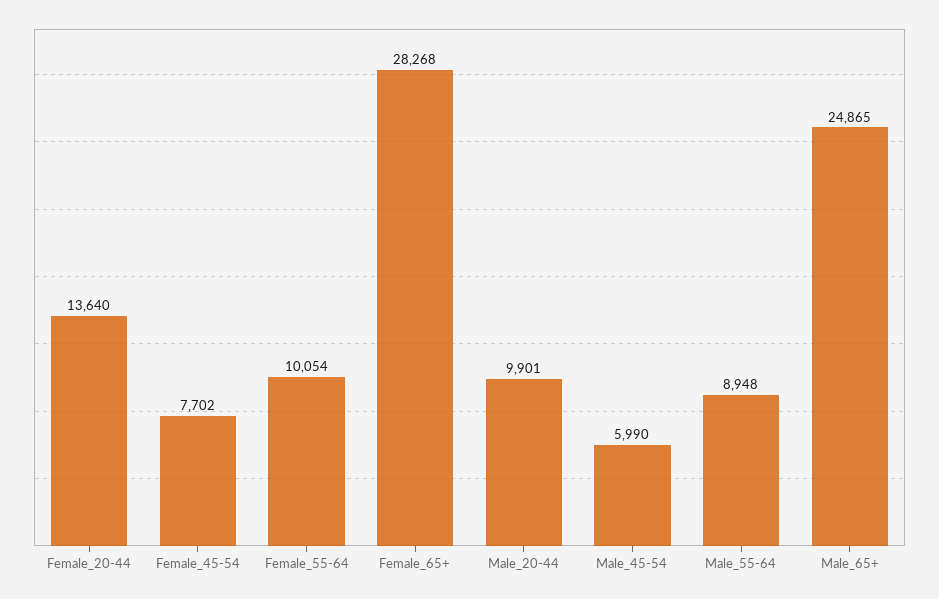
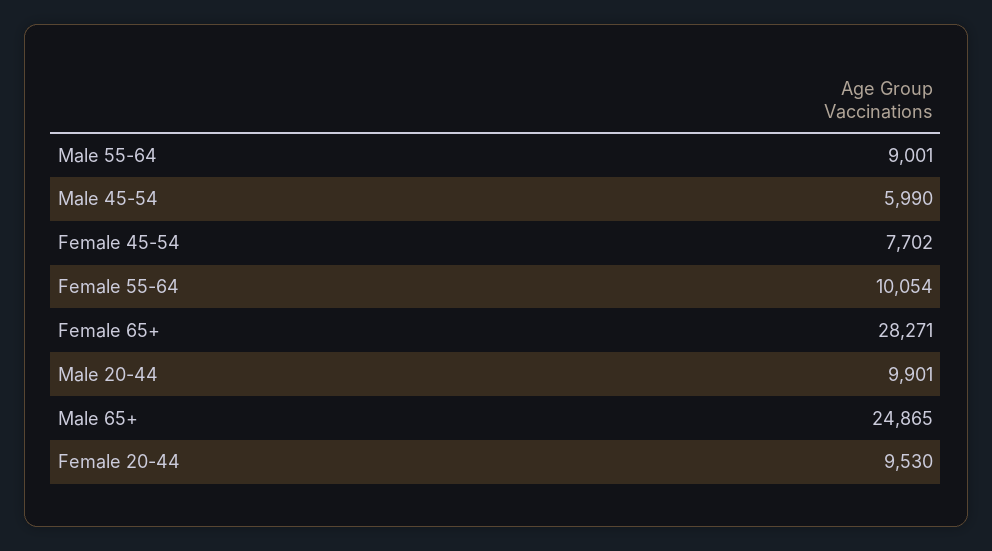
Female_20-44: 13640 -> 9530
Female_65+: 28268 -> 28271
Male_55-64: 8948 -> 9001

